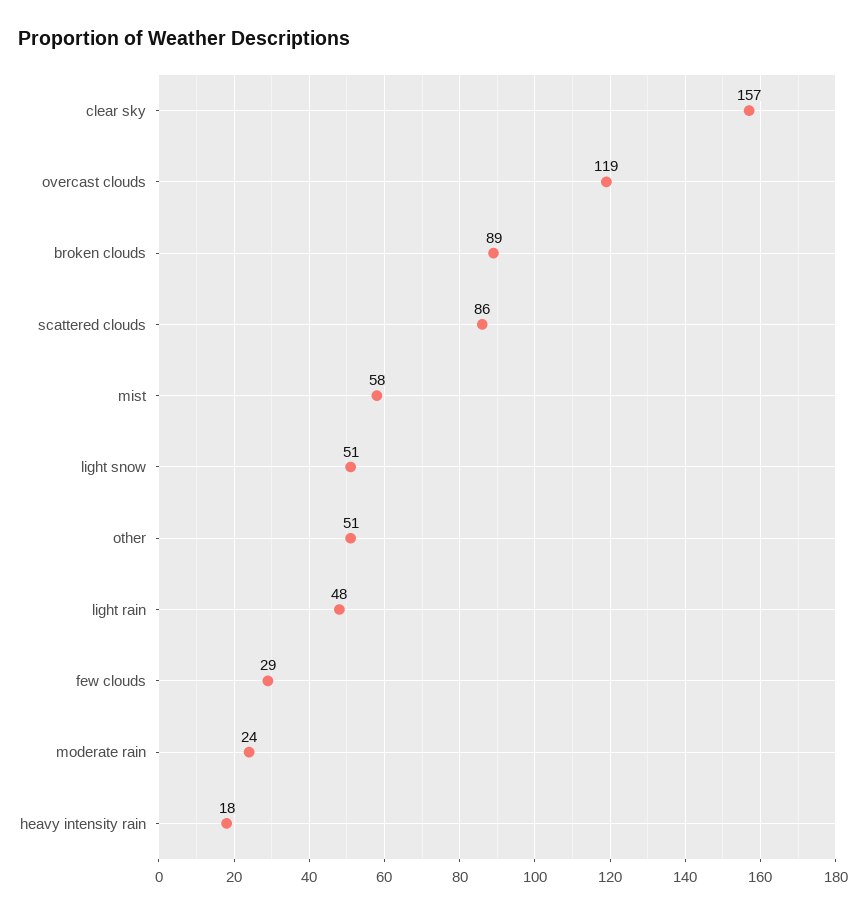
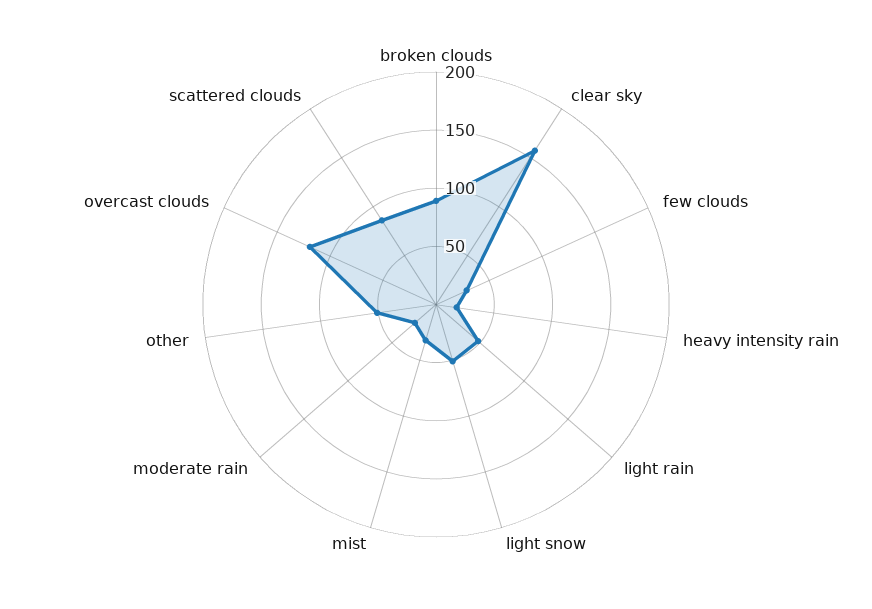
mist: 58 -> 30

